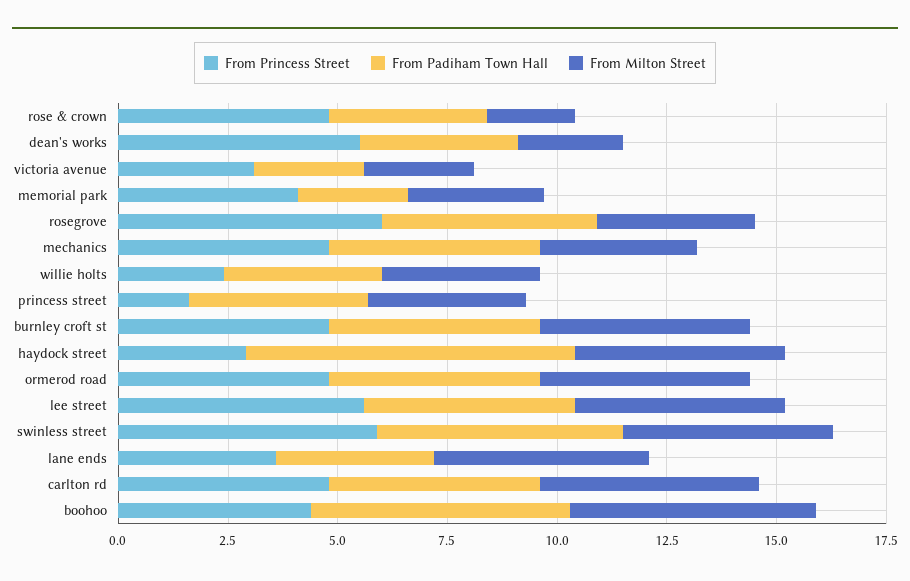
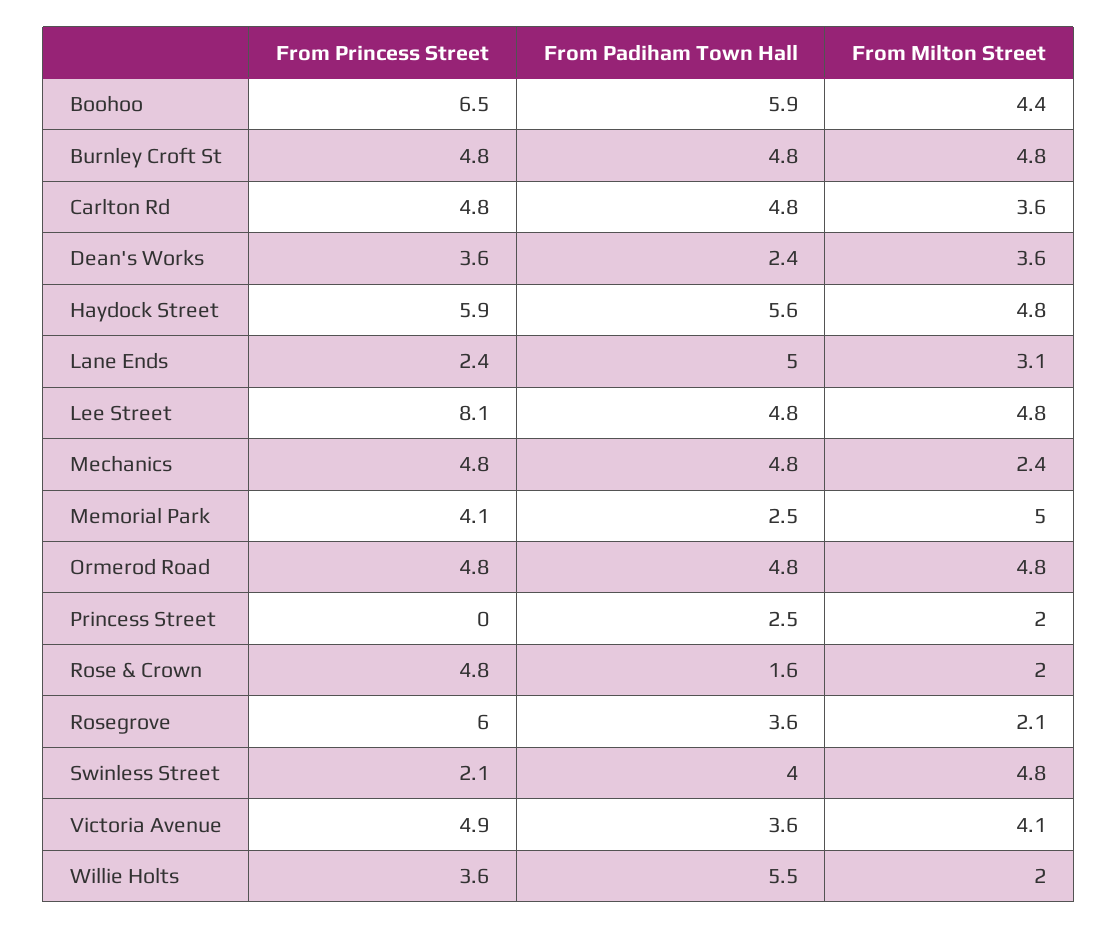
From Padiham Town Hall, rose & crown: 3.5 -> 1.6
From Princess Street, dean's works: 5.5 -> 3.6
From Padiham Town Hall, dean's works: 3.5 -> 2.4
From Milton Street, dean's works: 2.5 -> 3.6
From Princess Street, victoria avenue: 3 -> 4.9
From Padiham Town Hall, victoria avenue: 2.5 -> 3.6
From Milton Street, victoria avenue: 2.5 -> 4.1
From Milton Street, memorial park: 3 -> 5
From Padiham Town Hall, rosegrove: 5 -> 3.6
From Milton Street, rosegrove: 3.5 -> 2.1
From Milton Street, mechanics: 3.5 -> 2.4
From Princess Street, willie holts: 2.5 -> 3.6
From Padiham Town Hall, willie holts: 3.5 -> 5.5
From Milton Street, willie holts: 3.5 -> 2
From Princess Street, princess street: 1.5 -> 0
From Padiham Town Hall, princess street: 4 -> 2.5
From Milton Street, princess street: 3.5 -> 2
From Princess Street, haydock street: 3 -> 5.9
From Padiham Town Hall, haydock street: 7.5 -> 5.6
From Princess Street, lee street: 5.5 -> 8.1
From Princess Street, swinless street: 6 -> 2.1
From Padiham Town Hall, swinless street: 5.5 -> 4
From Princess Street, lane ends: 3.5 -> 2.4
From Padiham Town Hall, lane ends: 3.5 -> 5
From Milton Street, lane ends: 5 -> 3.1
From Milton Street, carlton rd: 5 -> 3.6
From Princess Street, boohoo: 4.5 -> 6.5
From Milton Street, boohoo: 5.5 -> 4.4

